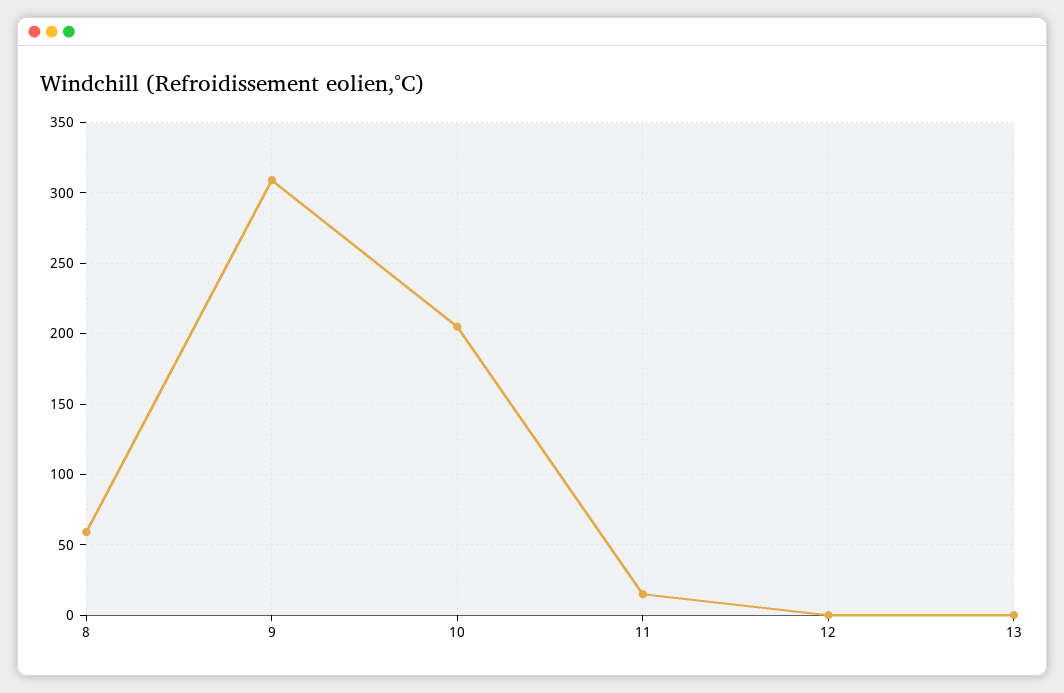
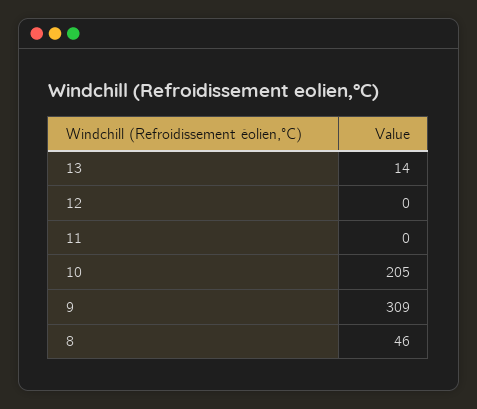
8: 60 -> 46
11: 15 -> 0
13: 0 -> 14

